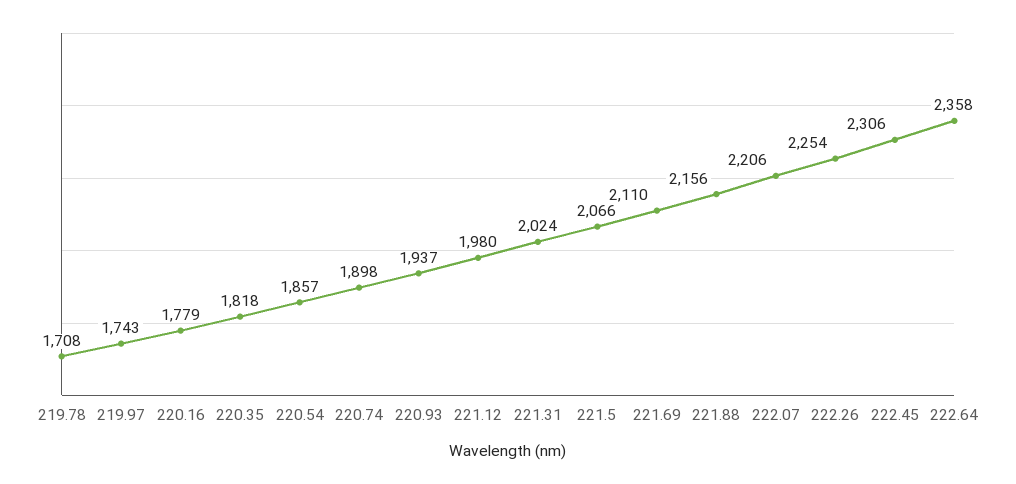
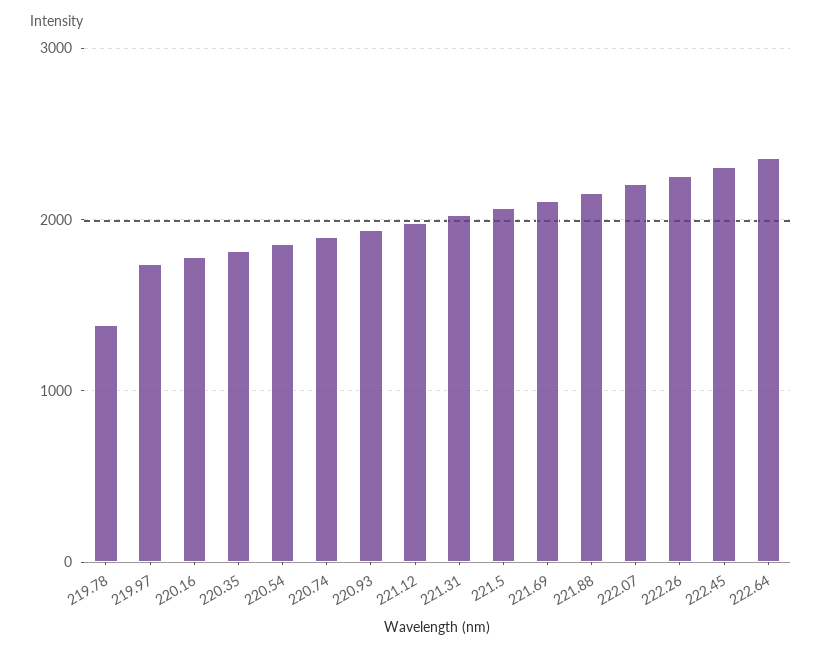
219.78: 1708 -> 1400

